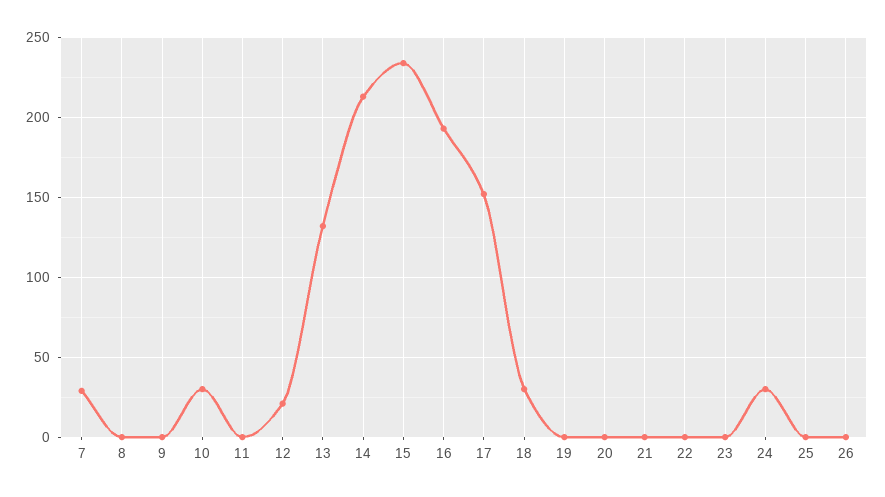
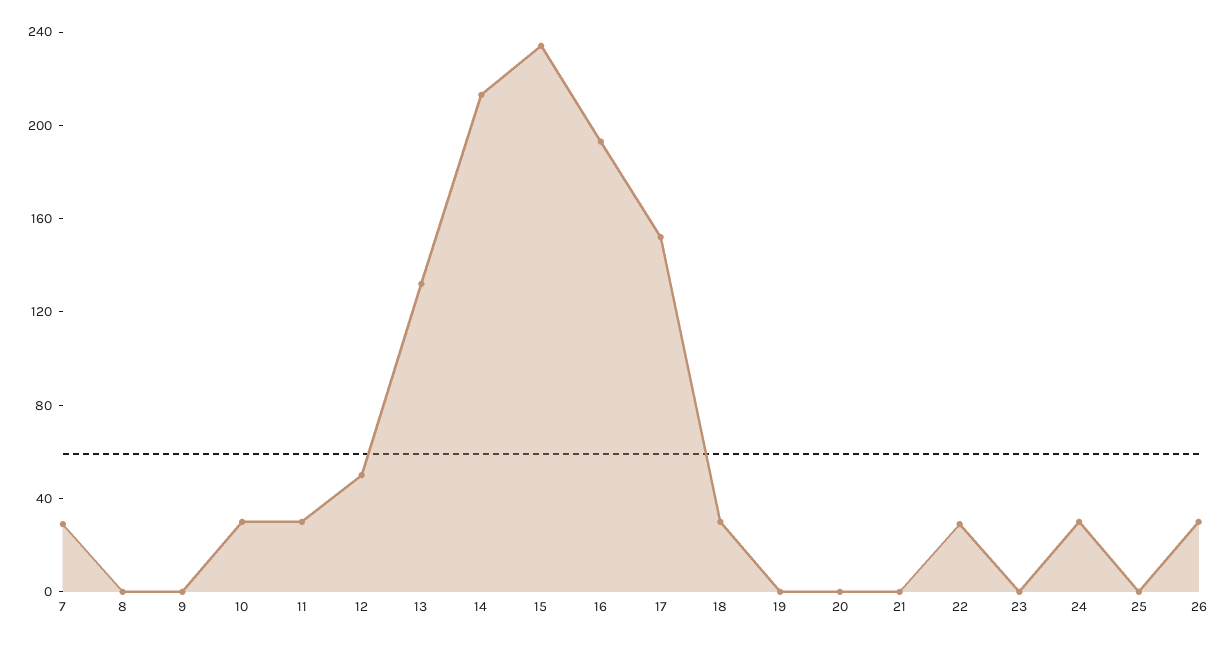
11: 0 -> 30
12: 20 -> 50
22: 0 -> 30
26: 0 -> 30

